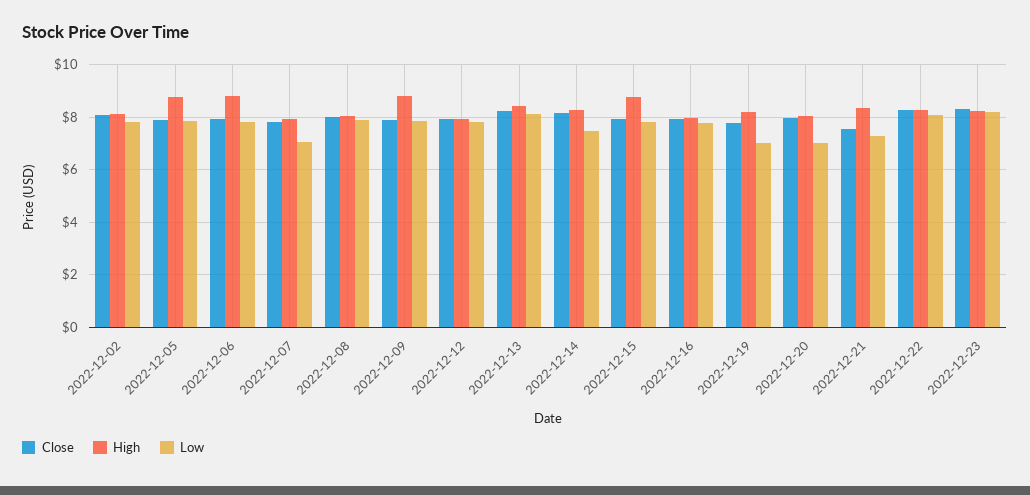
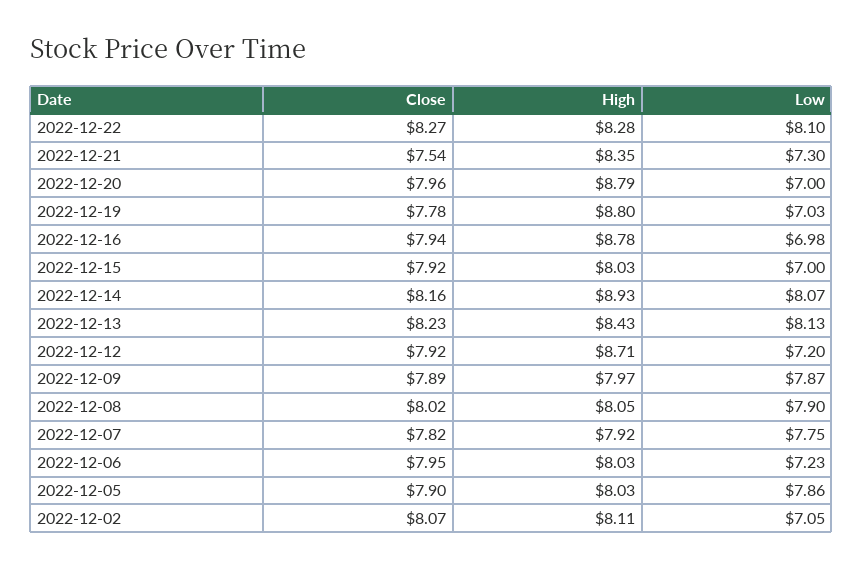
Low, 2022-12-02: 7.75 -> 7.05
High, 2022-12-05: 8.75 -> 8.03
High, 2022-12-06: 8.75 -> 8.03
Low, 2022-12-06: 7.75 -> 7.23
Low, 2022-12-07: 7 -> 7.75
High, 2022-12-09: 8.75 -> 7.97
High, 2022-12-12: 8 -> 8.71
Low, 2022-12-12: 7.75 -> 7.2
High, 2022-12-14: 8.25 -> 8.93
Low, 2022-12-14: 7.5 -> 8.07
High, 2022-12-15: 8.75 -> 8.03
Low, 2022-12-15: 7.75 -> 7
High, 2022-12-16: 8 -> 8.78
Low, 2022-12-16: 7.75 -> 6.98
High, 2022-12-19: 8.25 -> 8.8
High, 2022-12-20: 8 -> 8.79
Close, 2022-12-23: 8.25 -> none
High, 2022-12-23: 8.25 -> none
Low, 2022-12-23: 8.25 -> none

